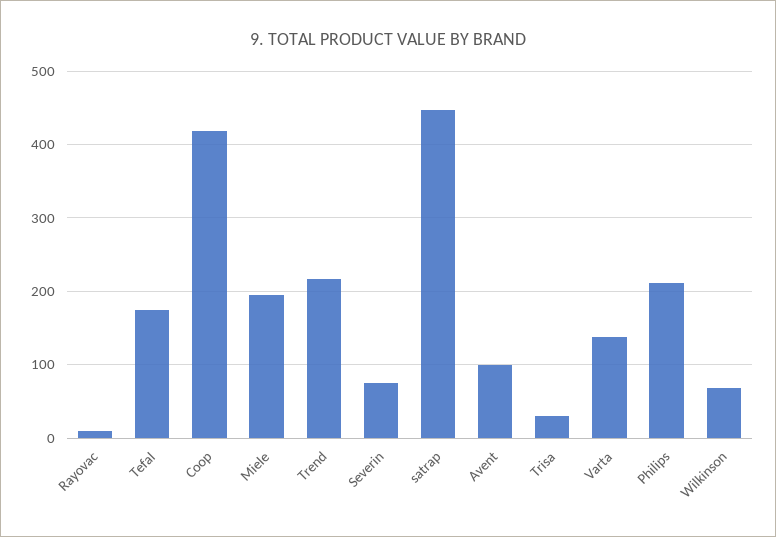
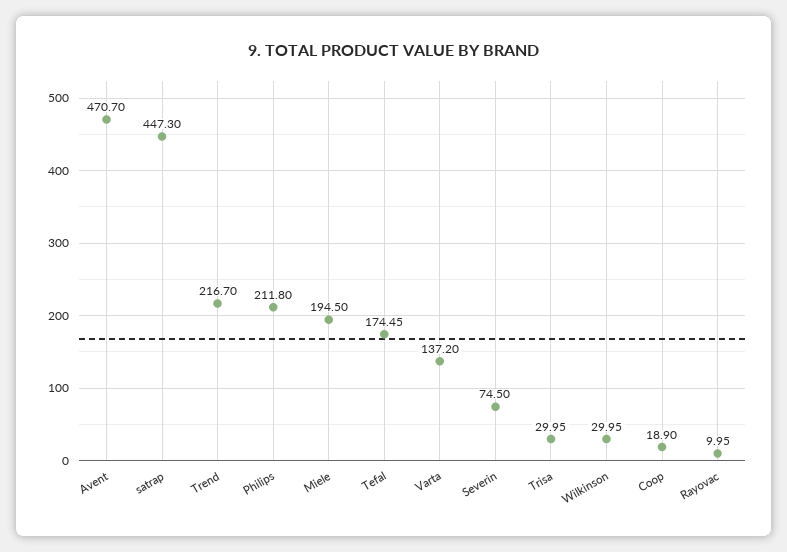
Coop: 420 -> 18.9
Avent: 100 -> 470.7
Wilkinson: 70 -> 29.95

